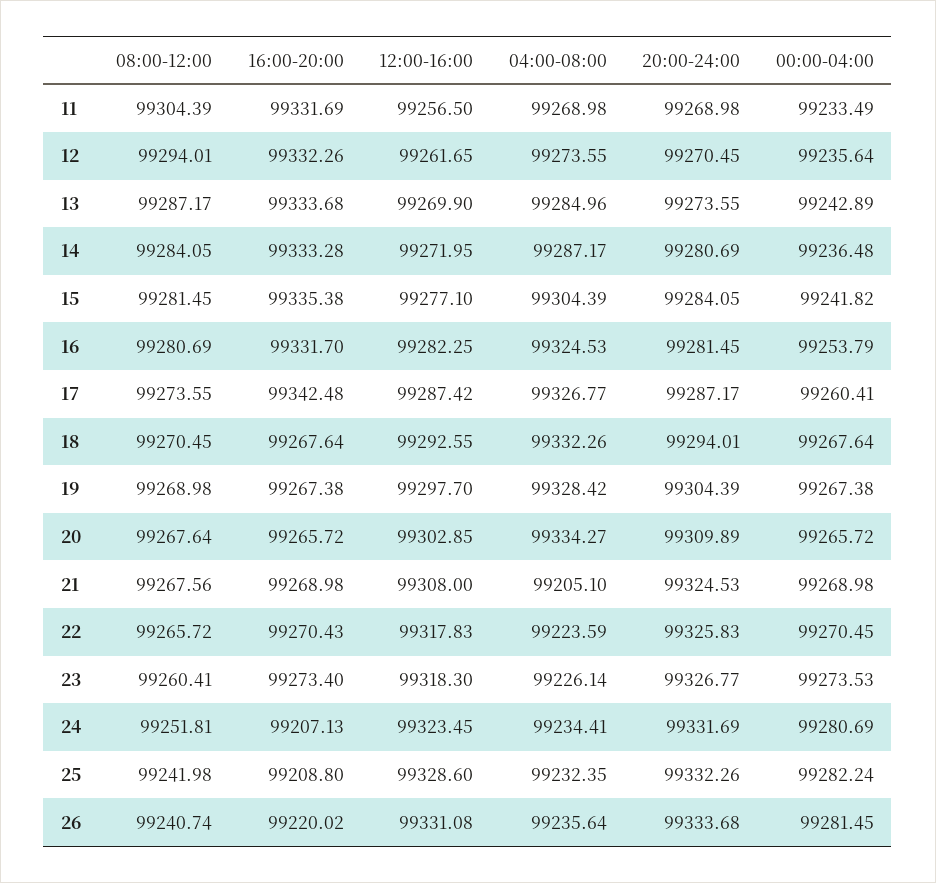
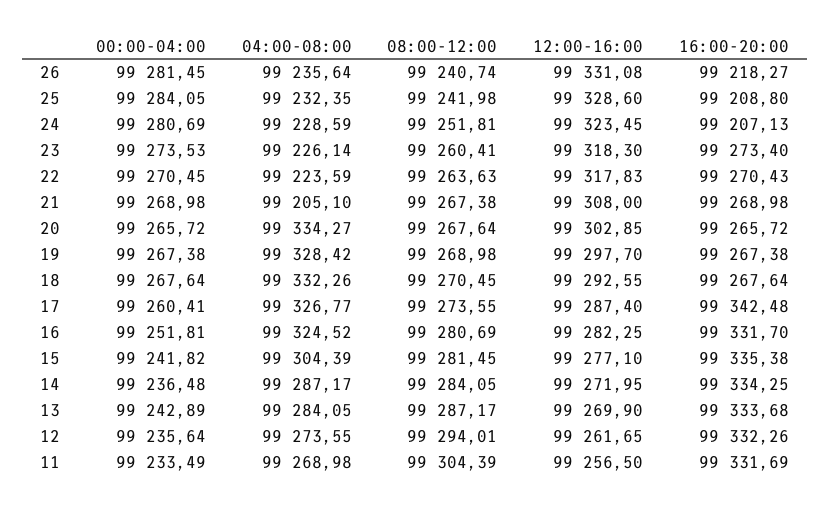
20:00-24:00, 11: 99268.98 -> none
20:00-24:00, 12: 99270.45 -> none
04:00-08:00, 13: 99284.96 -> 99284.05
20:00-24:00, 13: 99273.55 -> none
16:00-20:00, 14: 99333.28 -> 99334.25
20:00-24:00, 14: 99280.69 -> none
20:00-24:00, 15: 99284.05 -> none
04:00-08:00, 16: 99324.53 -> 99324.52
20:00-24:00, 16: 99281.45 -> none
00:00-04:00, 16: 99253.79 -> 99251.81
12:00-16:00, 17: 99287.42 -> 99287.4
20:00-24:00, 17: 99287.17 -> none
20:00-24:00, 18: 99294.01 -> none
20:00-24:00, 19: 99304.39 -> none
20:00-24:00, 20: 99309.89 -> none
08:00-12:00, 21: 99267.56 -> 99267.38
20:00-24:00, 21: 99324.53 -> none
08:00-12:00, 22: 99265.72 -> 99263.63
20:00-24:00, 22: 99325.83 -> none
20:00-24:00, 23: 99326.77 -> none
04:00-08:00, 24: 99234.41 -> 99228.59
20:00-24:00, 24: 99331.69 -> none
20:00-24:00, 25: 99332.26 -> none
00:00-04:00, 25: 99282.24 -> 99284.05
16:00-20:00, 26: 99220.02 -> 99218.27
20:00-24:00, 26: 99333.68 -> none

